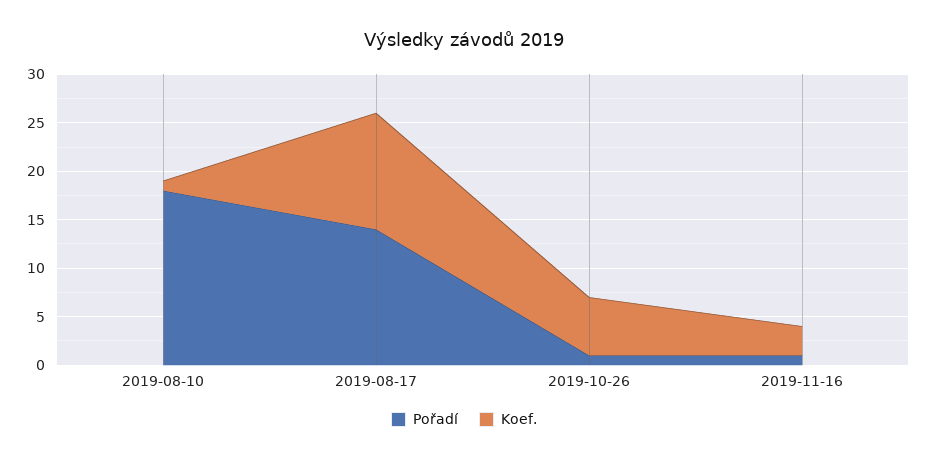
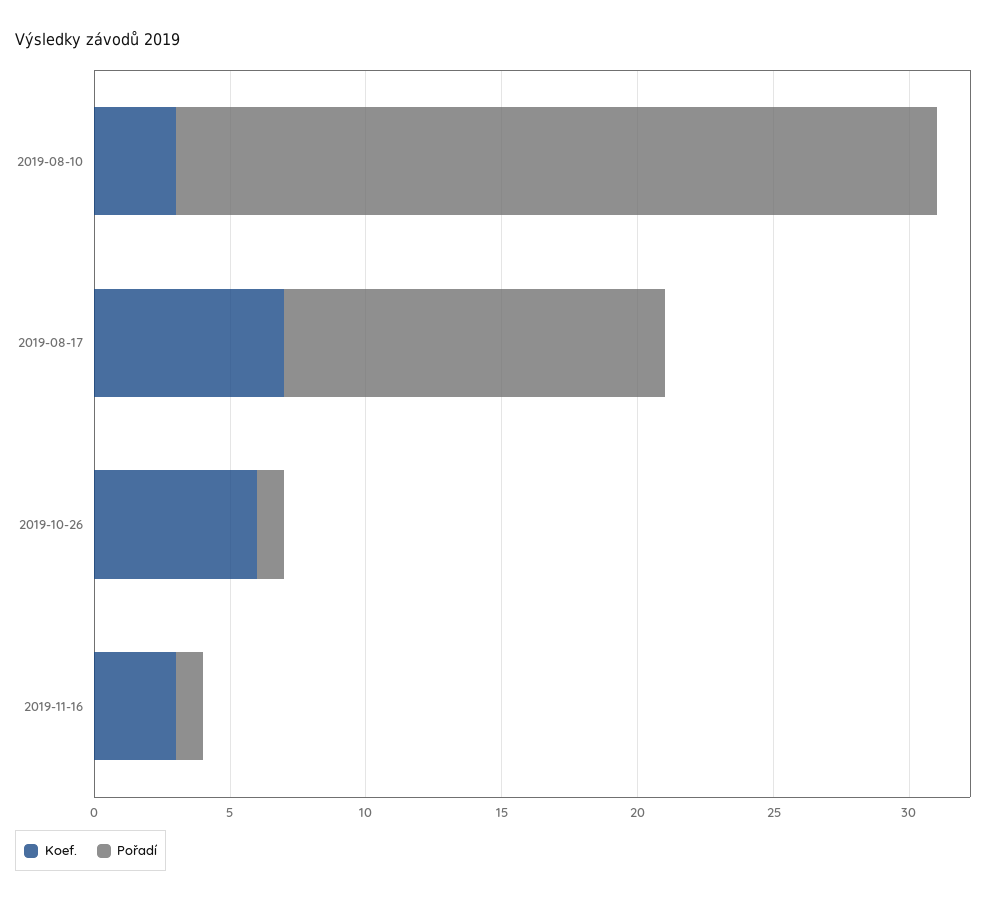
Pořadí, 2019-08-10: 18 -> 28
Koef., 2019-08-10: 1 -> 3
Koef., 2019-08-17: 12 -> 7

